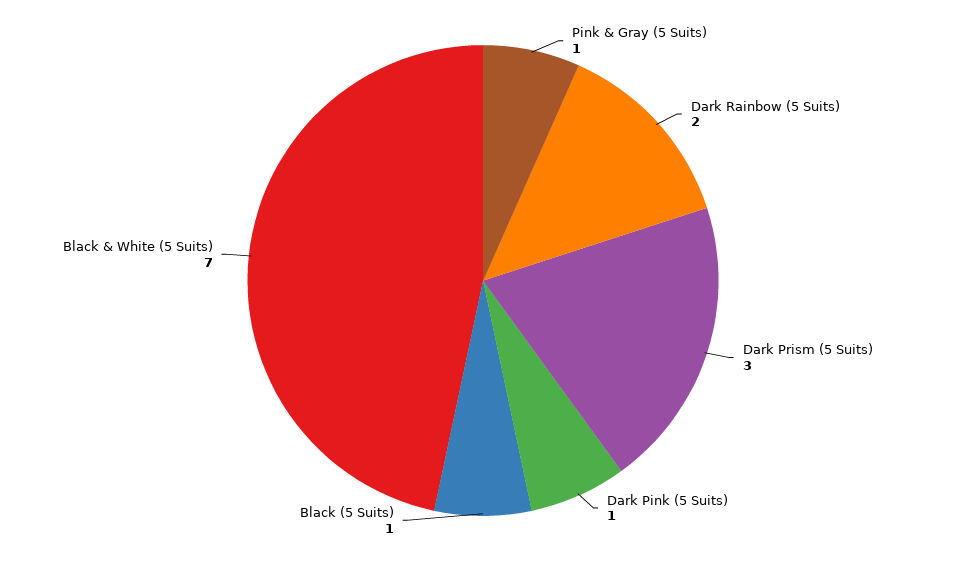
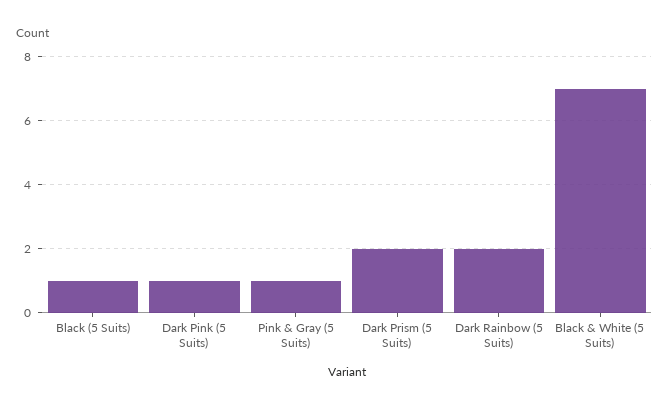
Dark Prism (5 Suits): 3 -> 2

